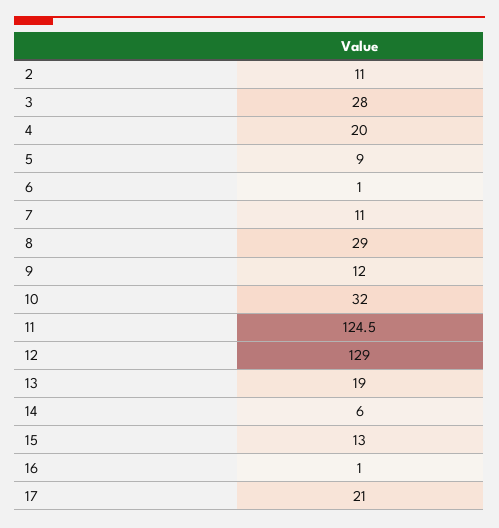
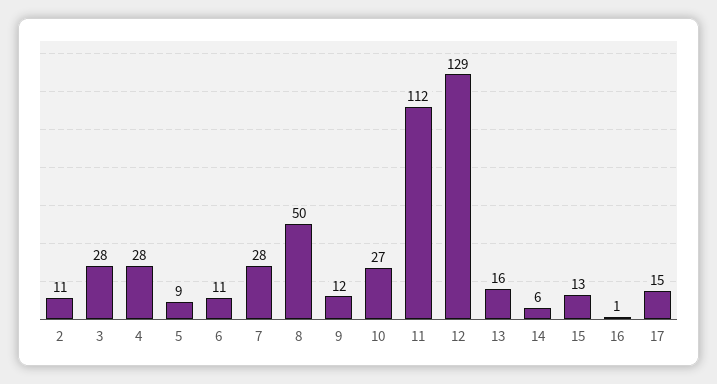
4: 20 -> 28
6: 1 -> 11
7: 11 -> 28
8: 29 -> 50
10: 32 -> 27
11: 124.5 -> 112
13: 19 -> 16
17: 21 -> 15

